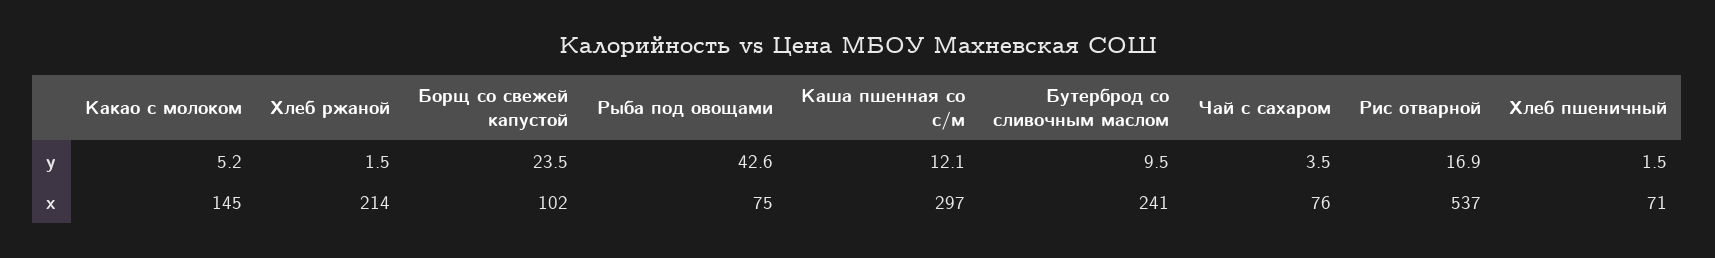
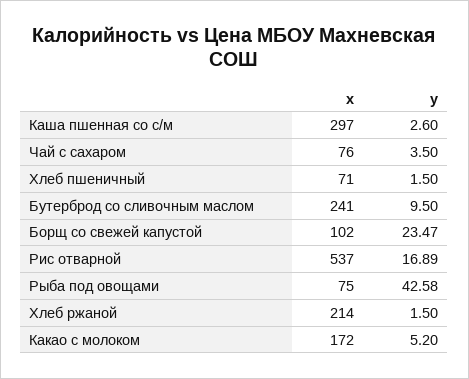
Каша пшенная со с/м, y: 12.1 -> 2.6
Какао с молоком, x: 145 -> 172

